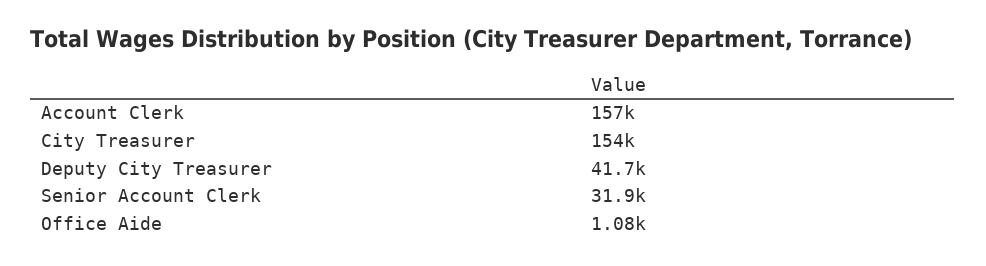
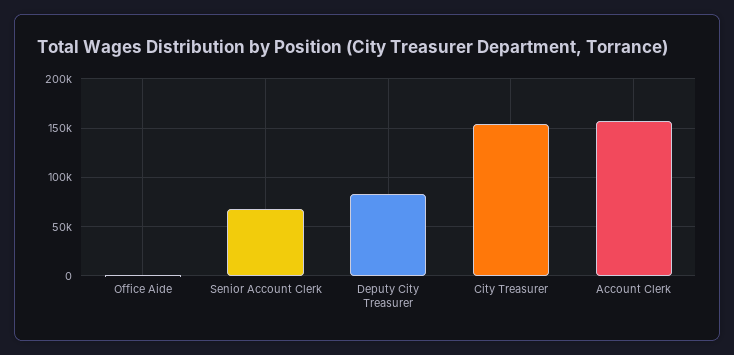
Deputy City Treasurer: 41700 -> 80000
Senior Account Clerk: 31900 -> 70000

